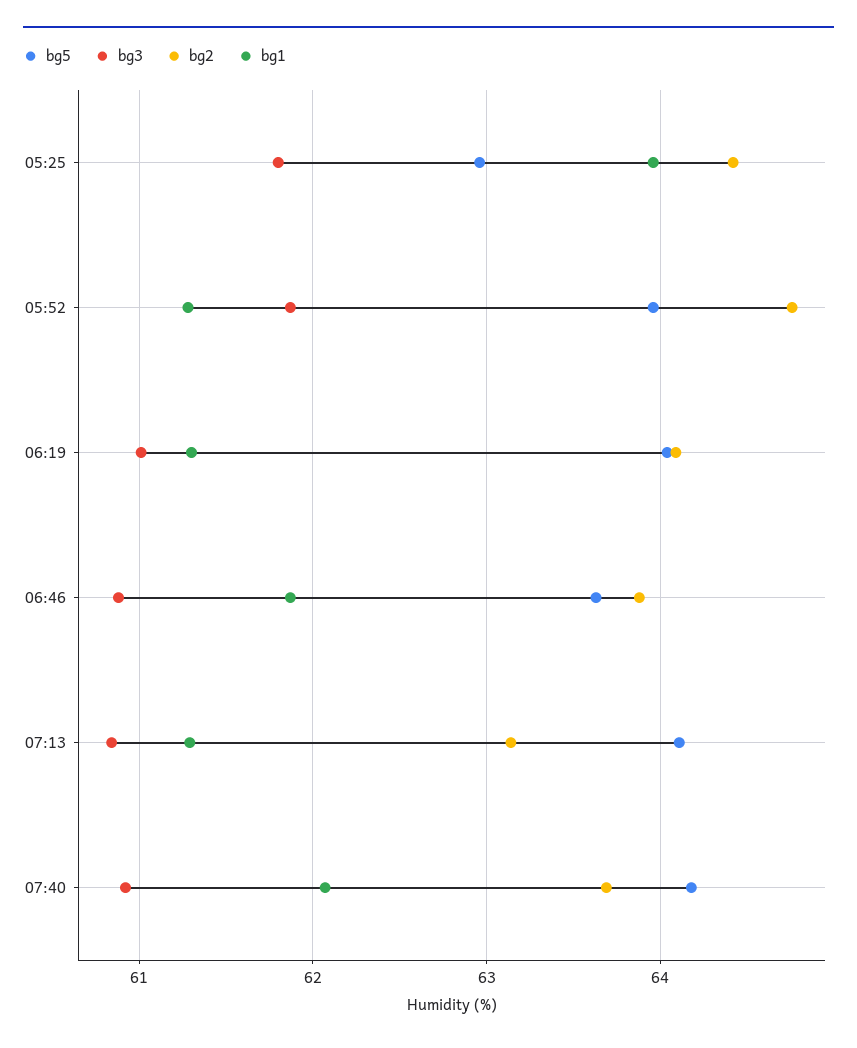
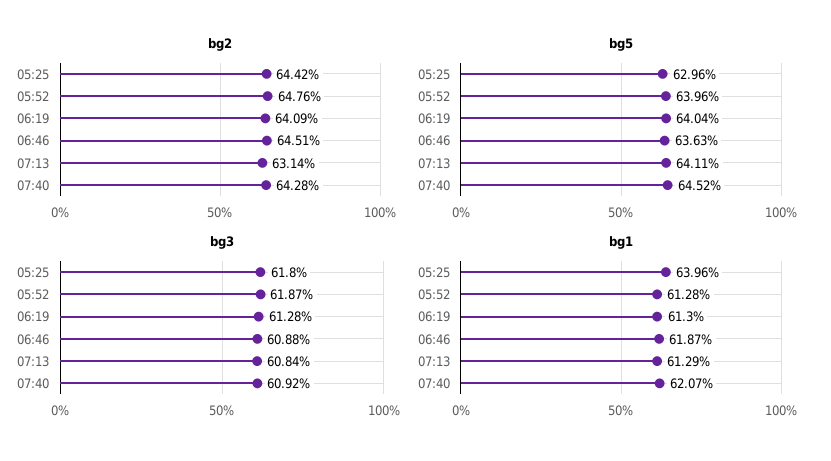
bg3, 06:19: 61 -> 61.28
bg2, 06:46: 63.9 -> 64.51
bg5, 07:40: 64.2 -> 64.52
bg2, 07:40: 63.7 -> 64.28

